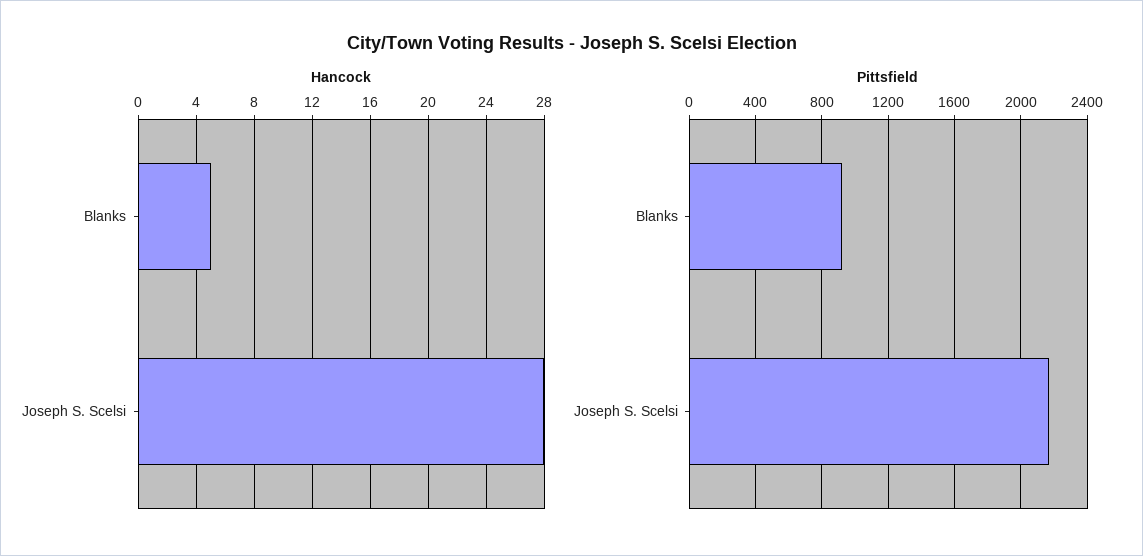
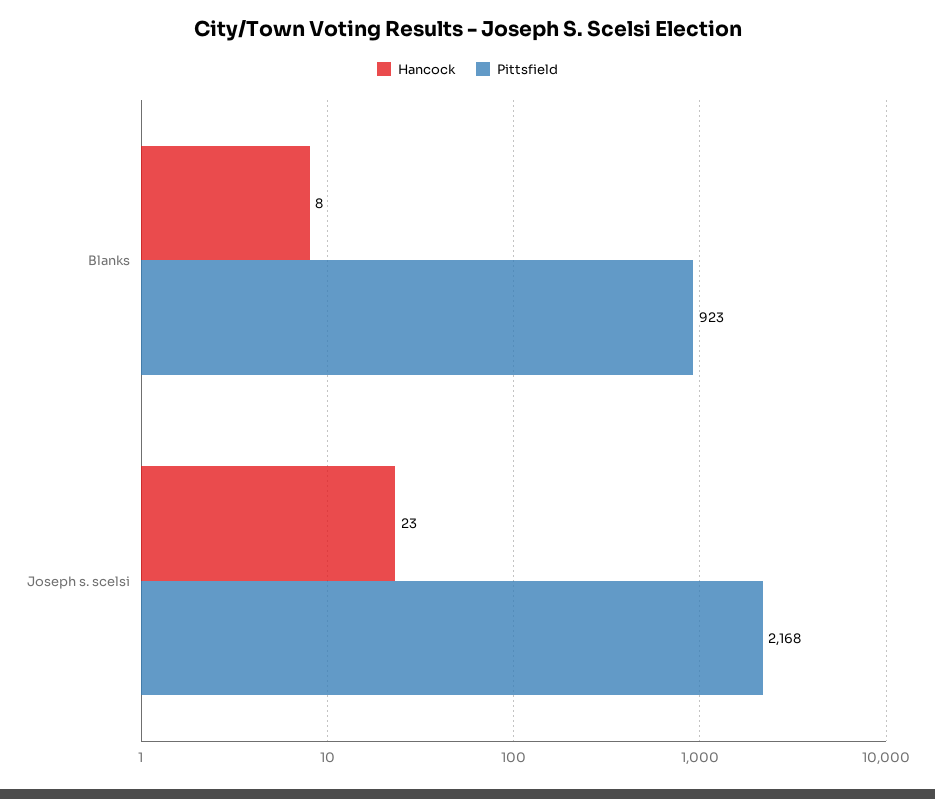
Hancock, Blanks: 5 -> 8
Hancock, Joseph S. Scelsi: 28 -> 23

